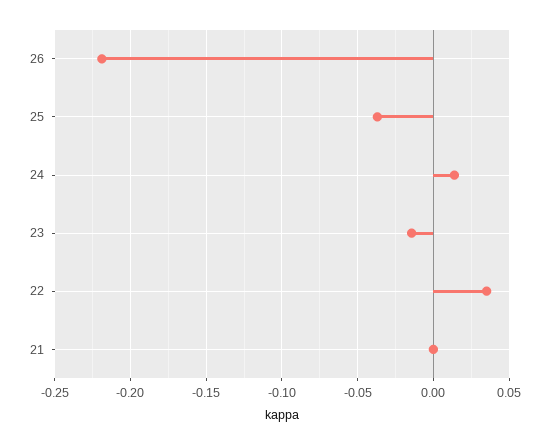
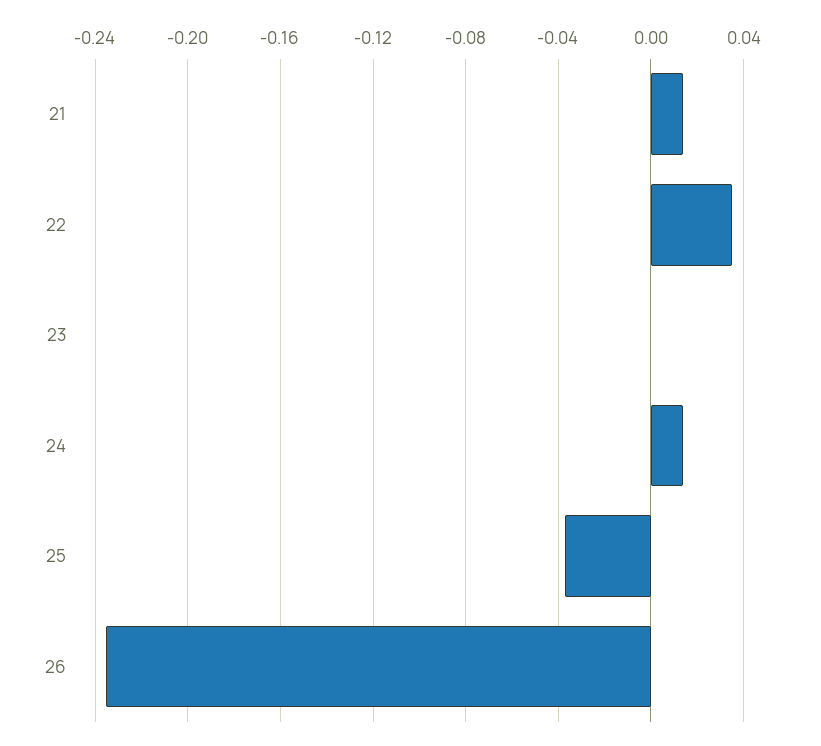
26: -0.22 -> -0.235
23: -0.015 -> 0
21: 0 -> 0.015

